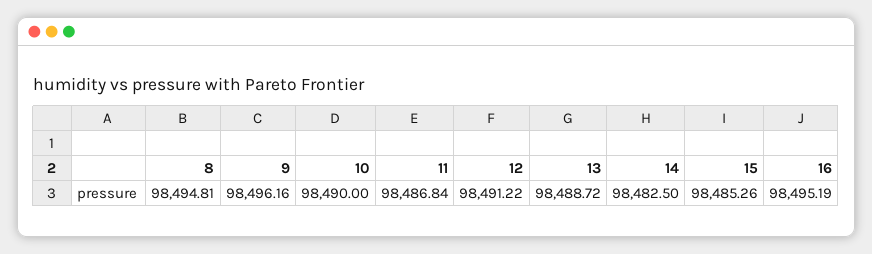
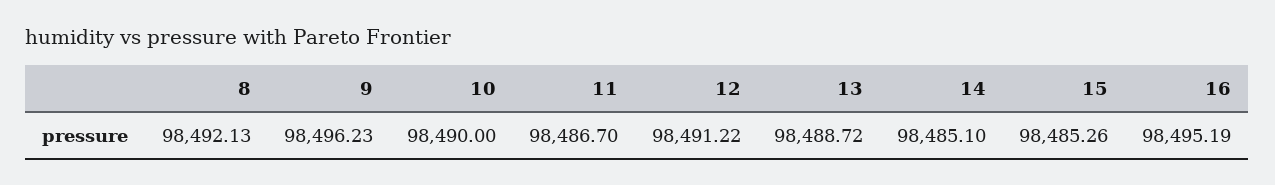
8: 98494.81 -> 98492.13
9: 98496.16 -> 98496.23
11: 98486.84 -> 98486.7
14: 98482.5 -> 98485.1

